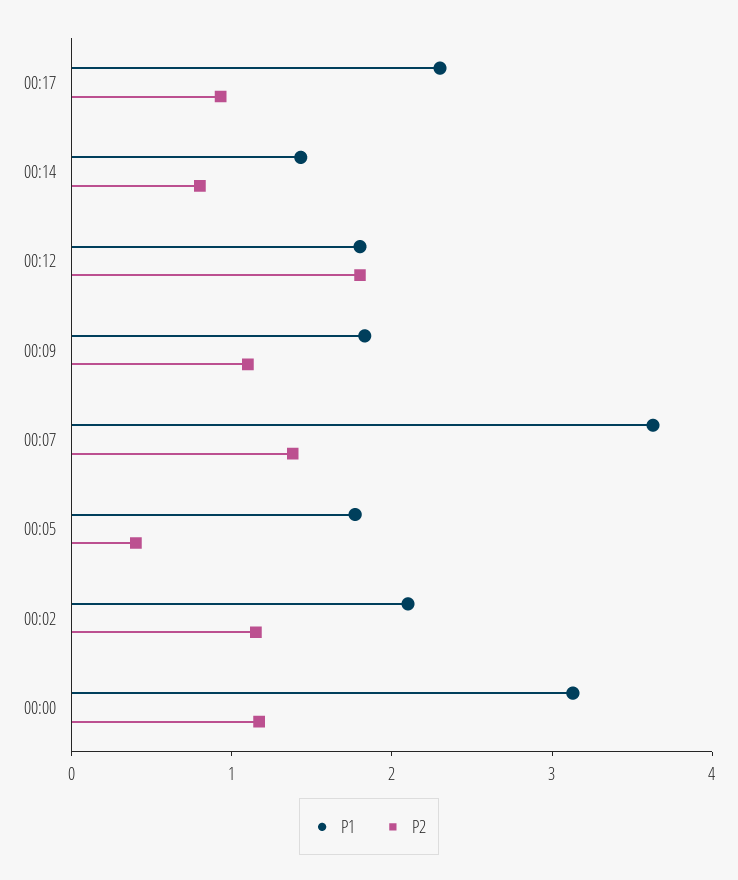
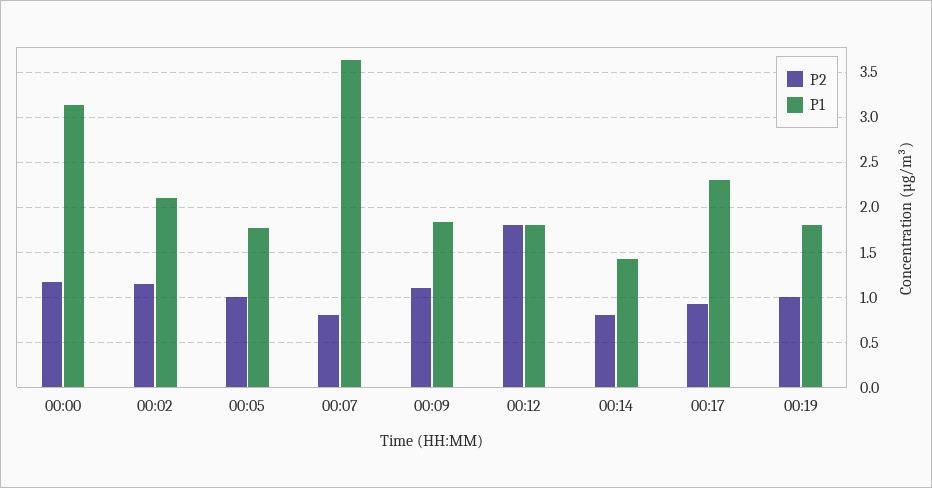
P2, 00:07: 1.4 -> 0.8
P2, 00:05: 0.4 -> 1
P2, 00:19: none -> 1
P1, 00:19: none -> 1.8

